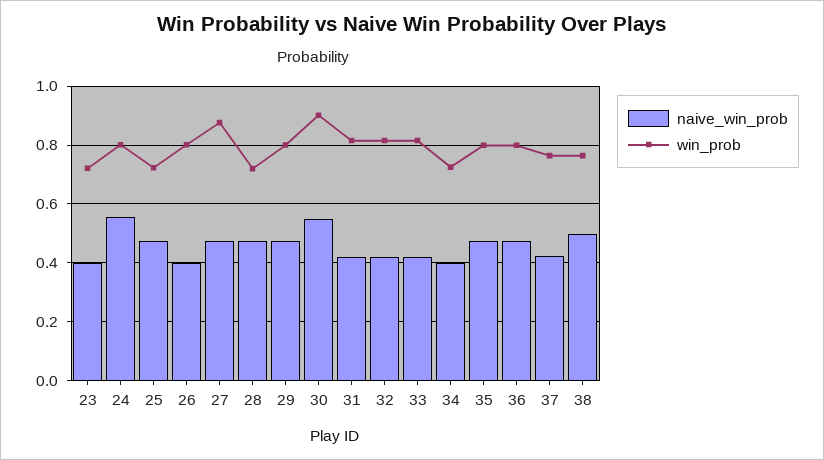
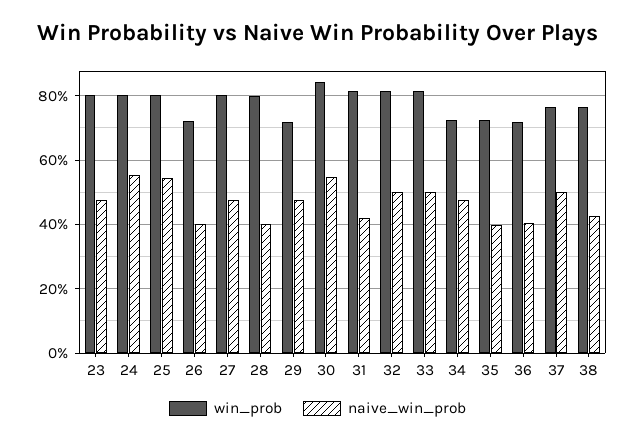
naive_win_prob, 23: 0.4 -> 0.48
win_prob, 23: 0.725 -> 0.8
naive_win_prob, 25: 0.475 -> 0.54
win_prob, 25: 0.725 -> 0.8
win_prob, 26: 0.8 -> 0.72
win_prob, 27: 0.875 -> 0.8
naive_win_prob, 28: 0.475 -> 0.4
win_prob, 28: 0.725 -> 0.8
win_prob, 29: 0.8 -> 0.72
win_prob, 30: 0.9 -> 0.84
naive_win_prob, 32: 0.425 -> 0.5
naive_win_prob, 33: 0.425 -> 0.5
naive_win_prob, 34: 0.4 -> 0.48
naive_win_prob, 35: 0.475 -> 0.4
win_prob, 35: 0.8 -> 0.72
naive_win_prob, 36: 0.475 -> 0.4
win_prob, 36: 0.8 -> 0.72
naive_win_prob, 37: 0.425 -> 0.5
naive_win_prob, 38: 0.5 -> 0.42

